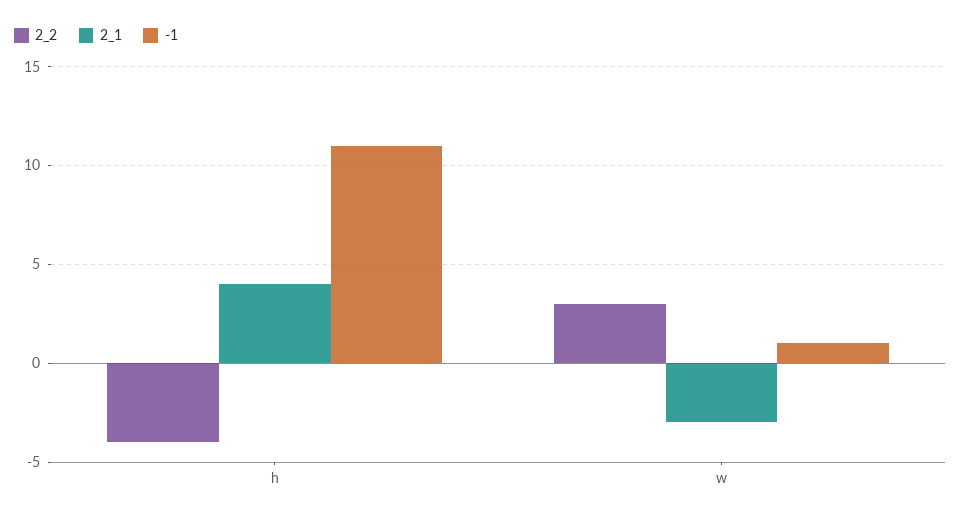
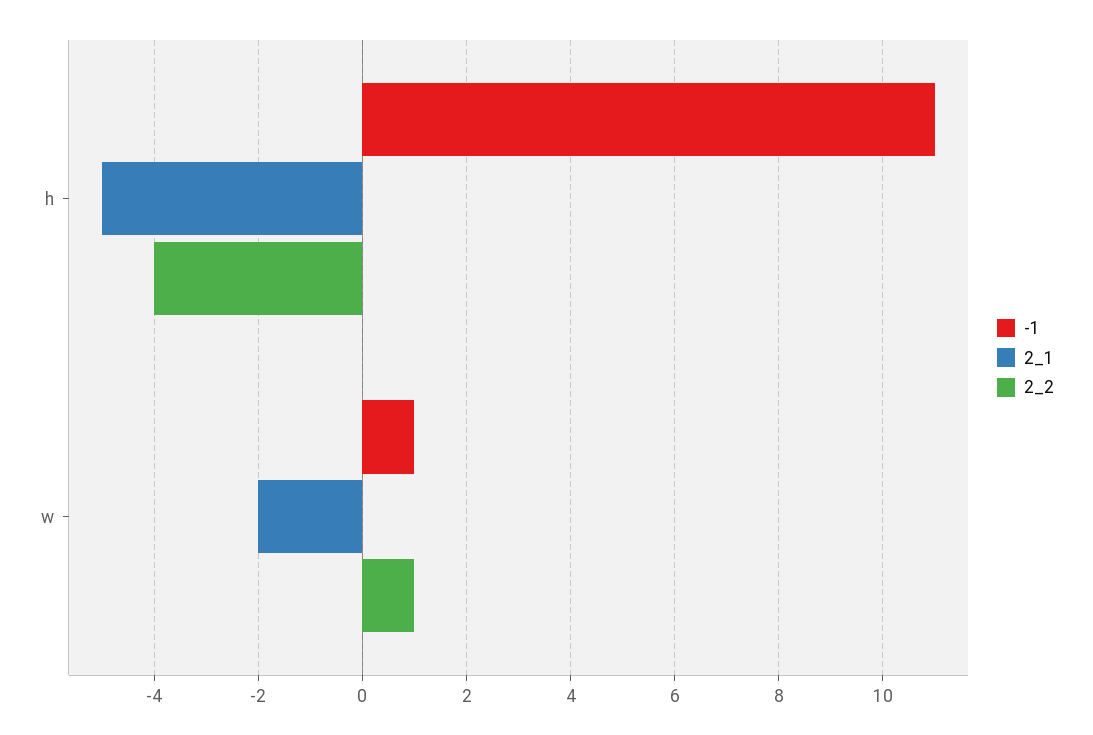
2_1, h: 4 -> -5
2_2, w: 3 -> 1
2_1, w: -3 -> -2

